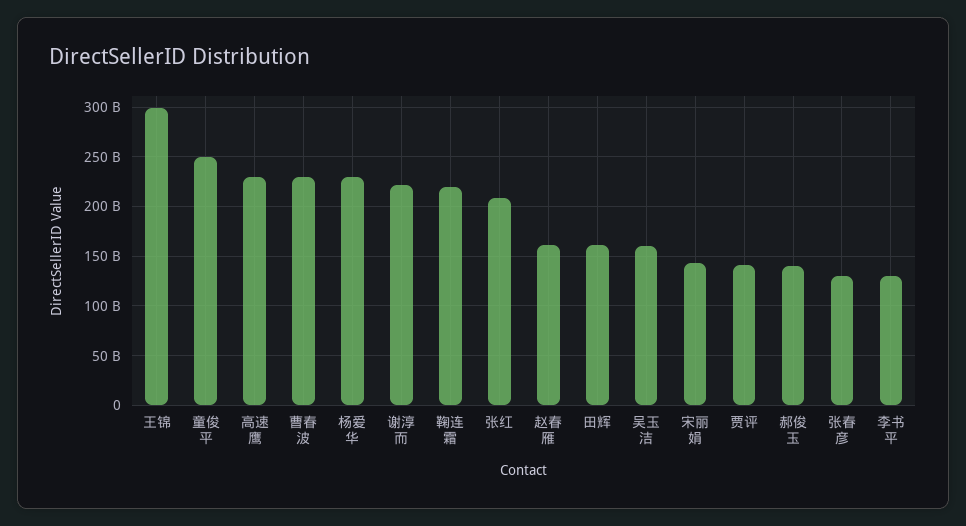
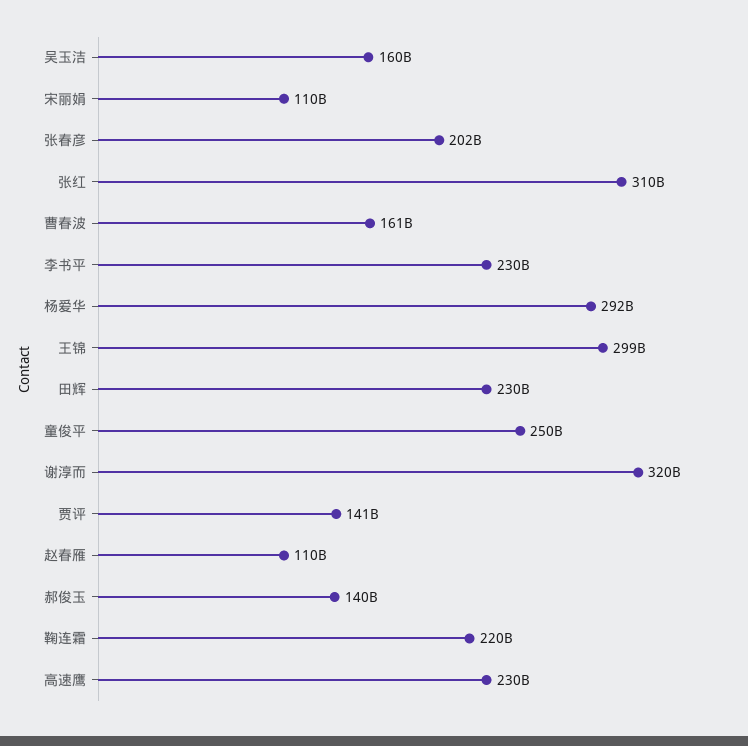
曹春波: 230000000000 -> 161000000000
杨爱华: 230000000000 -> 292000000000
谢淳而: 220000000000 -> 320000000000
张红: 210000000000 -> 310000000000
赵春雁: 160000000000 -> 110000000000
田辉: 160000000000 -> 230000000000
宋丽娟: 140000000000 -> 110000000000
张春彦: 130000000000 -> 202000000000
李书平: 130000000000 -> 230000000000

